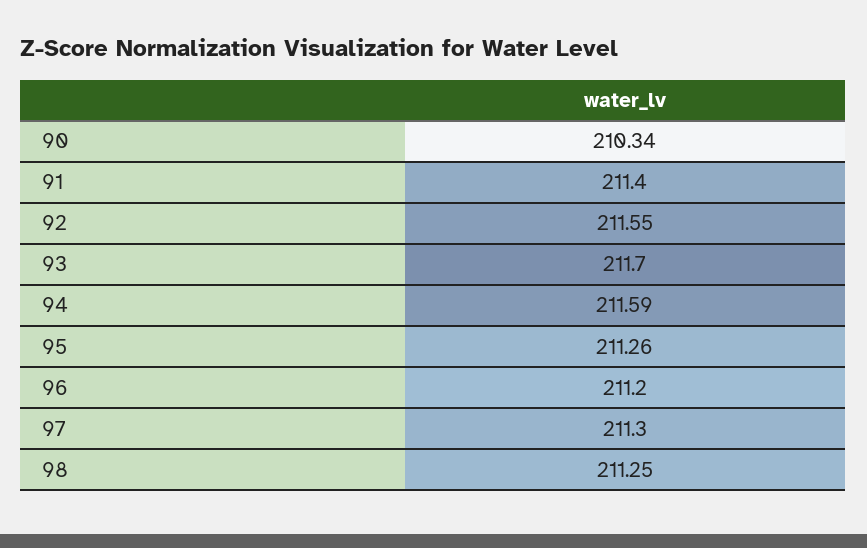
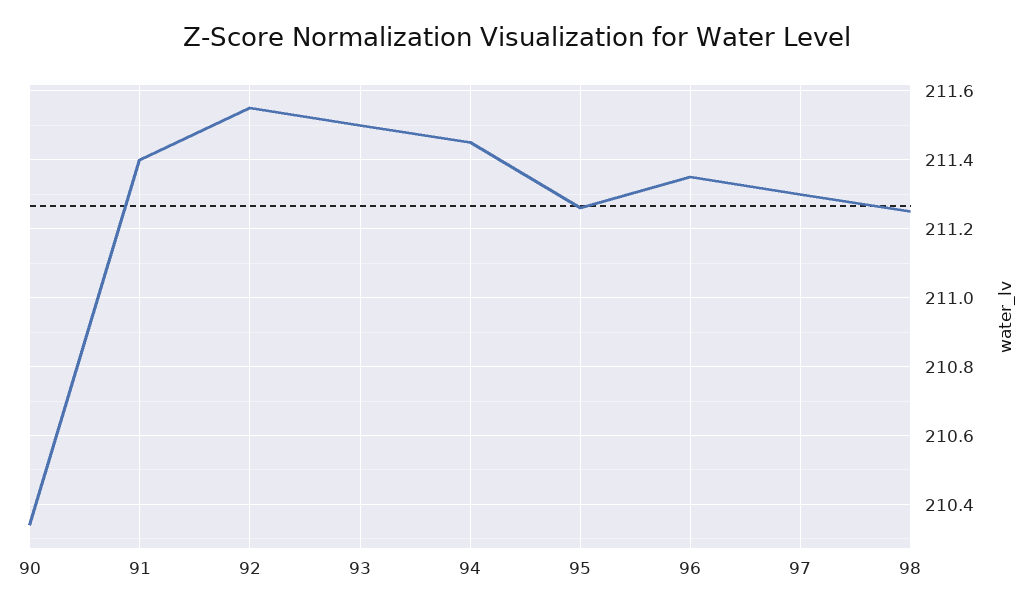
93: 211.7 -> 211.5
94: 211.59 -> 211.45
96: 211.2 -> 211.35

